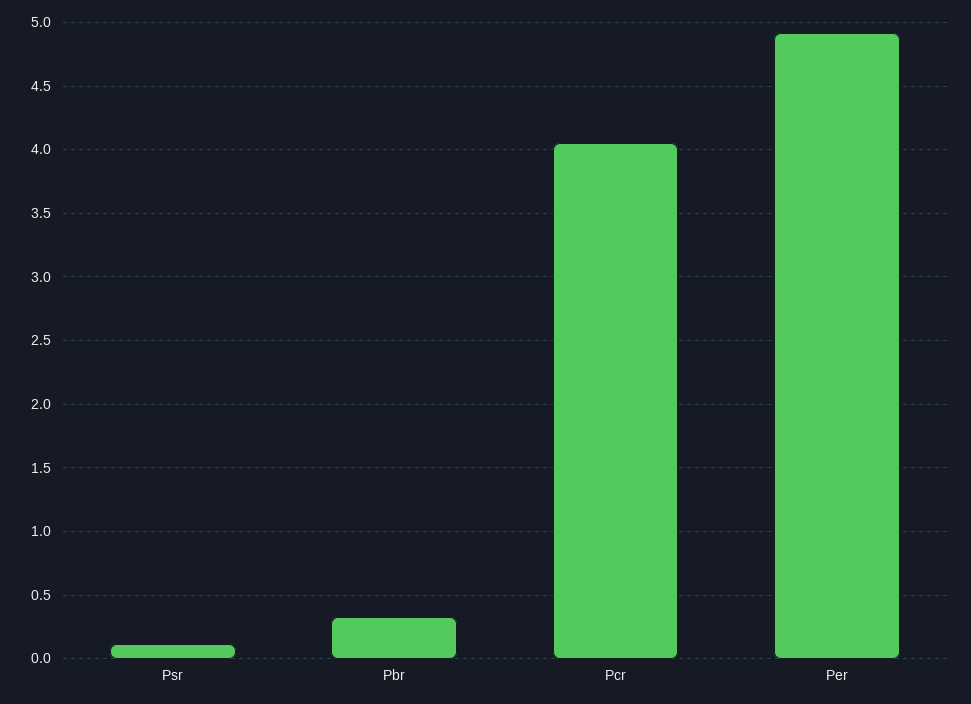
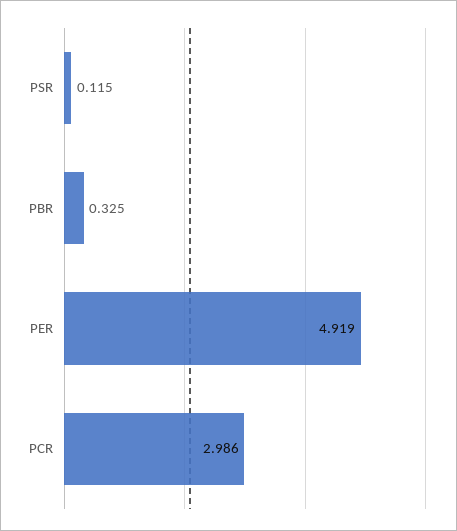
Pcr: 4.05 -> 2.986

